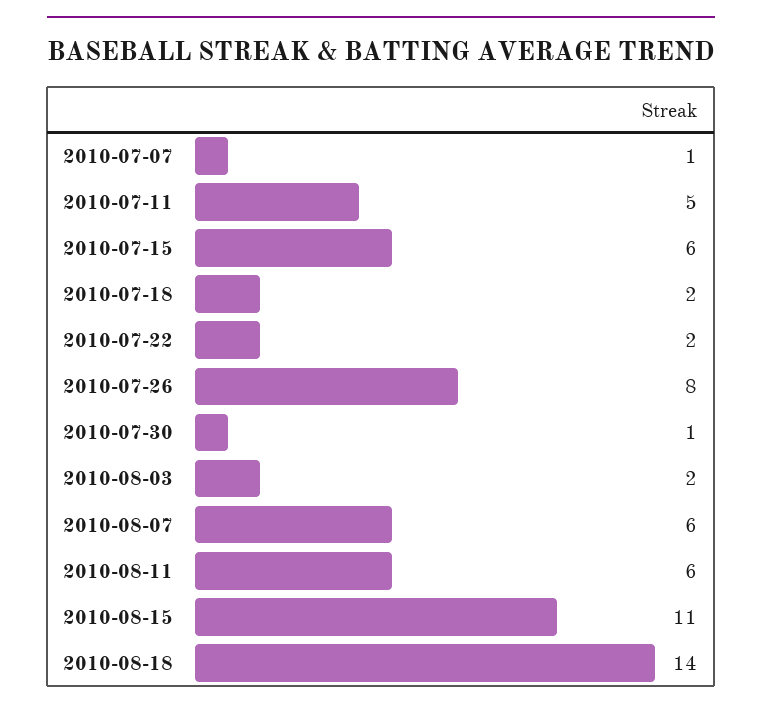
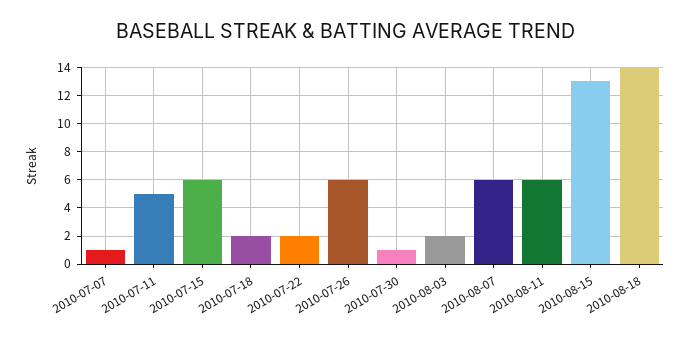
2010-07-26: 8 -> 6
2010-08-15: 11 -> 13

